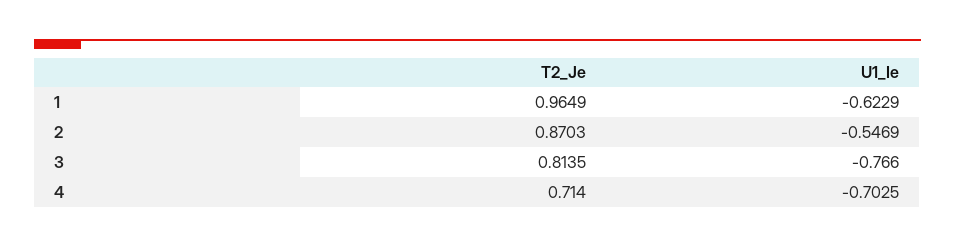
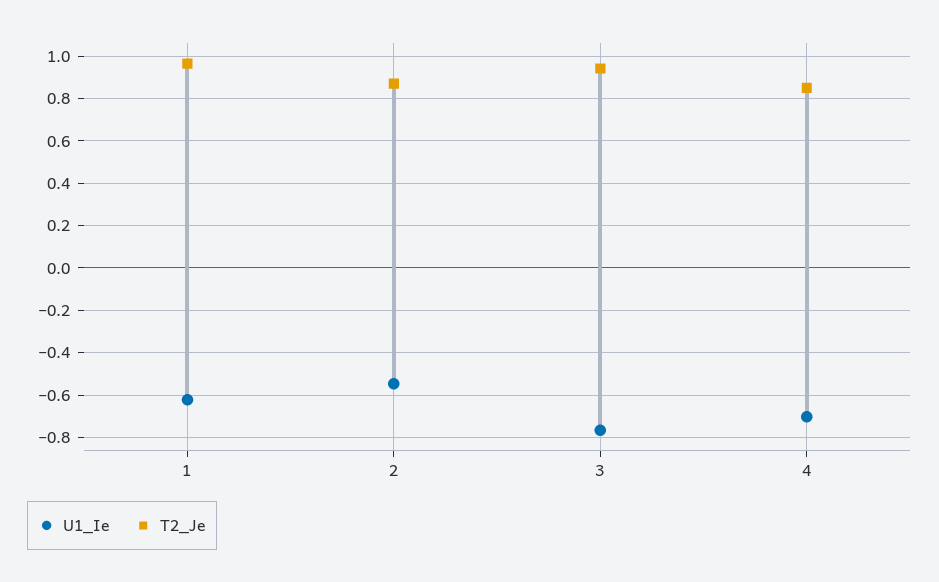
T2_Je, 3: 0.8135 -> 0.95
T2_Je, 4: 0.714 -> 0.85

